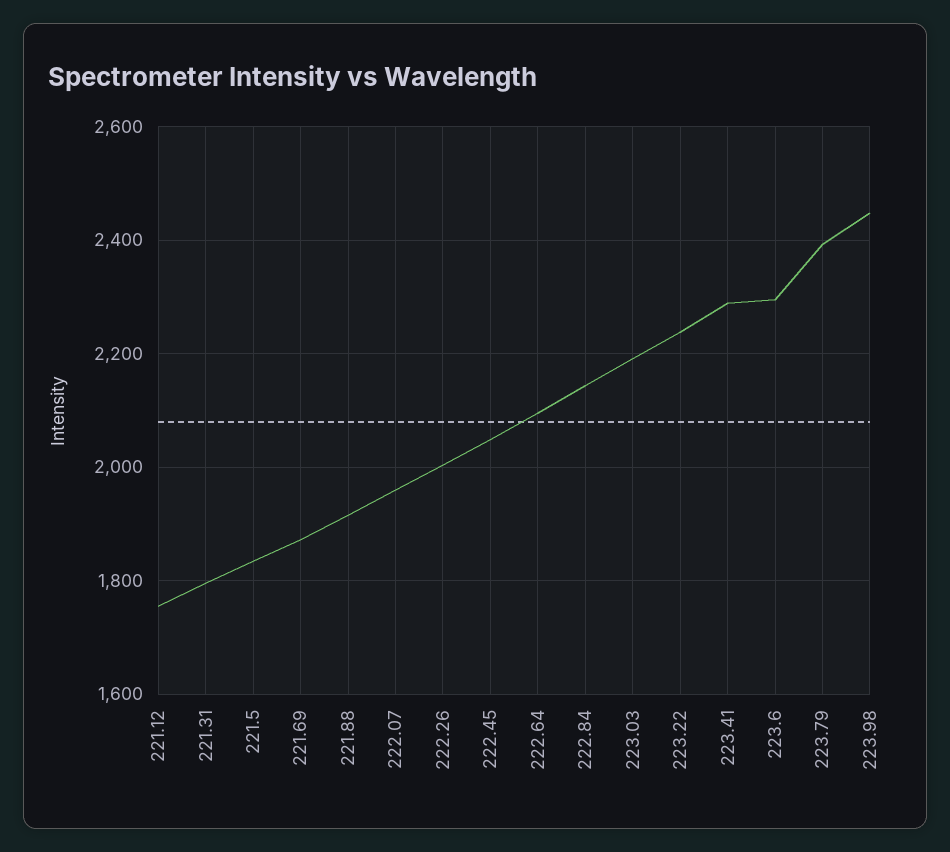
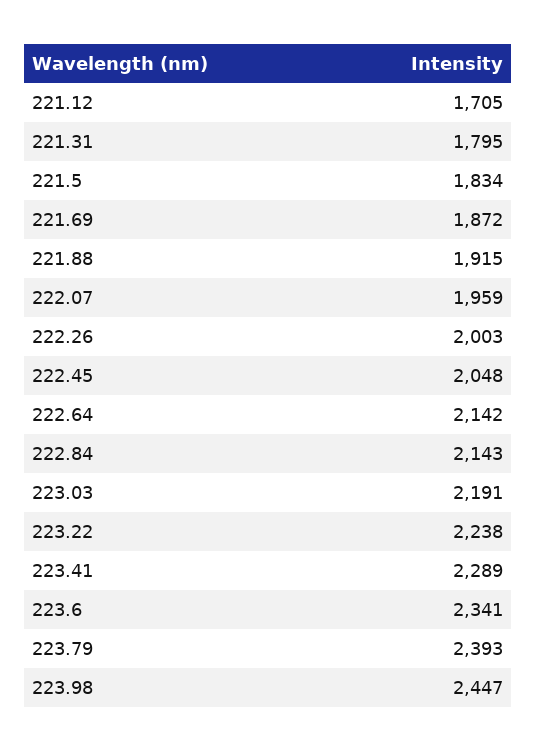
221.12: 1760 -> 1705
222.64: 2100 -> 2142
223.6: 2300 -> 2341

